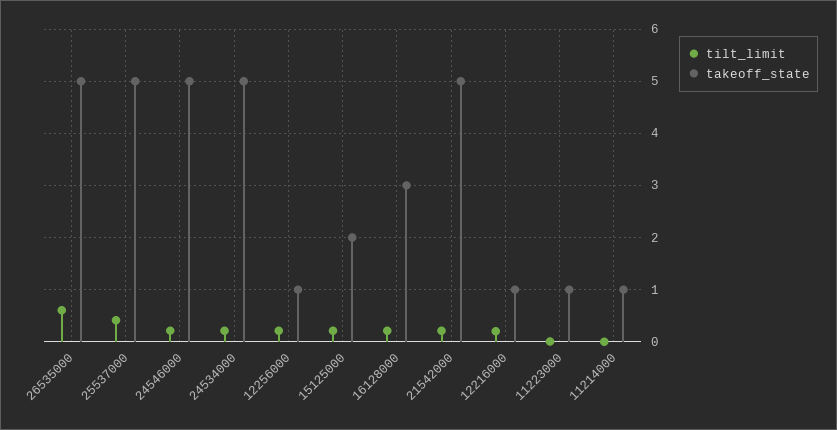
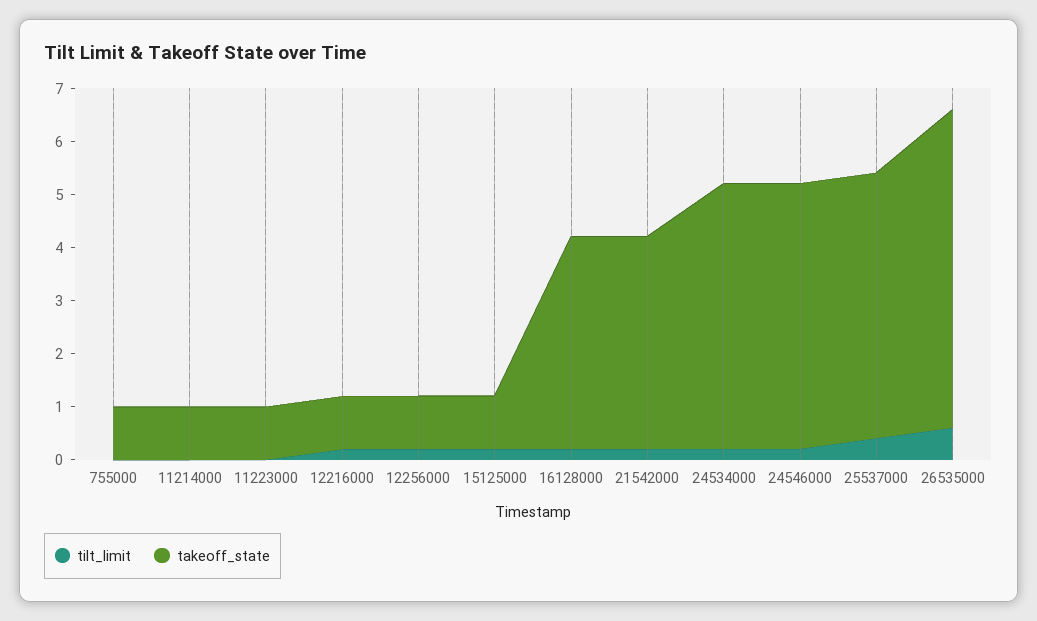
takeoff_state, 26535000: 5 -> 6
takeoff_state, 15125000: 2 -> 1
takeoff_state, 16128000: 3 -> 4
takeoff_state, 21542000: 5 -> 4
tilt_limit, 755000: none -> 0
takeoff_state, 755000: none -> 1

